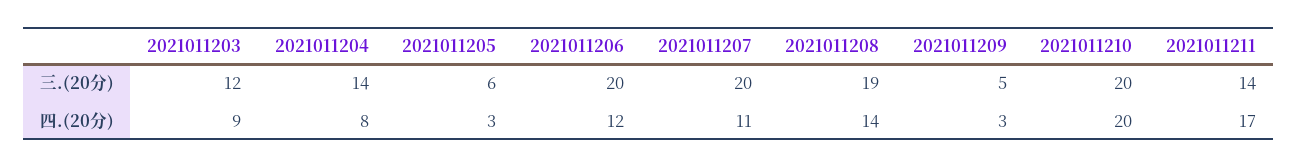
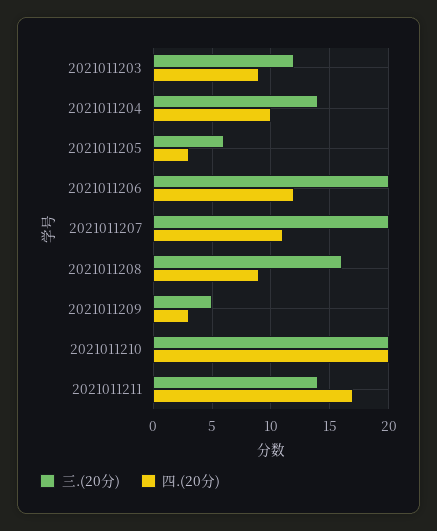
三.(20分), 2021011208: 19 -> 16
四.(20分), 2021011204: 8 -> 10
四.(20分), 2021011208: 14 -> 9

